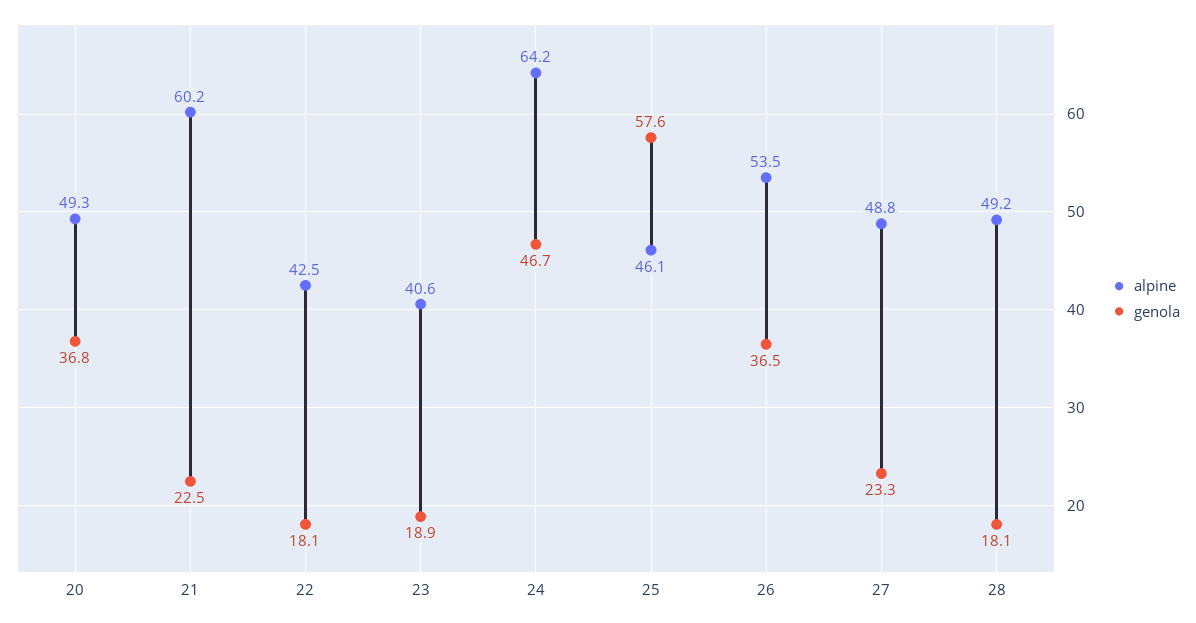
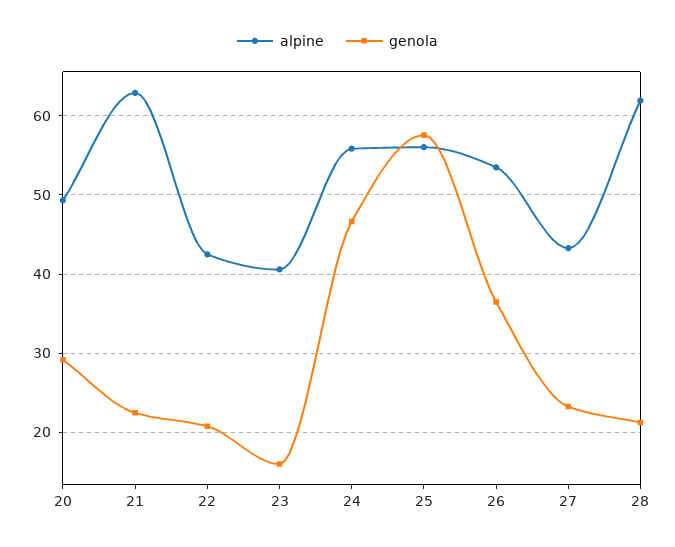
genola, 20: 36.8 -> 29
alpine, 21: 60.2 -> 63
genola, 22: 18.1 -> 21
genola, 23: 18.9 -> 16
alpine, 24: 64.2 -> 56
alpine, 25: 46.1 -> 56
alpine, 27: 48.8 -> 43
alpine, 28: 49.2 -> 62
genola, 28: 18.1 -> 21

